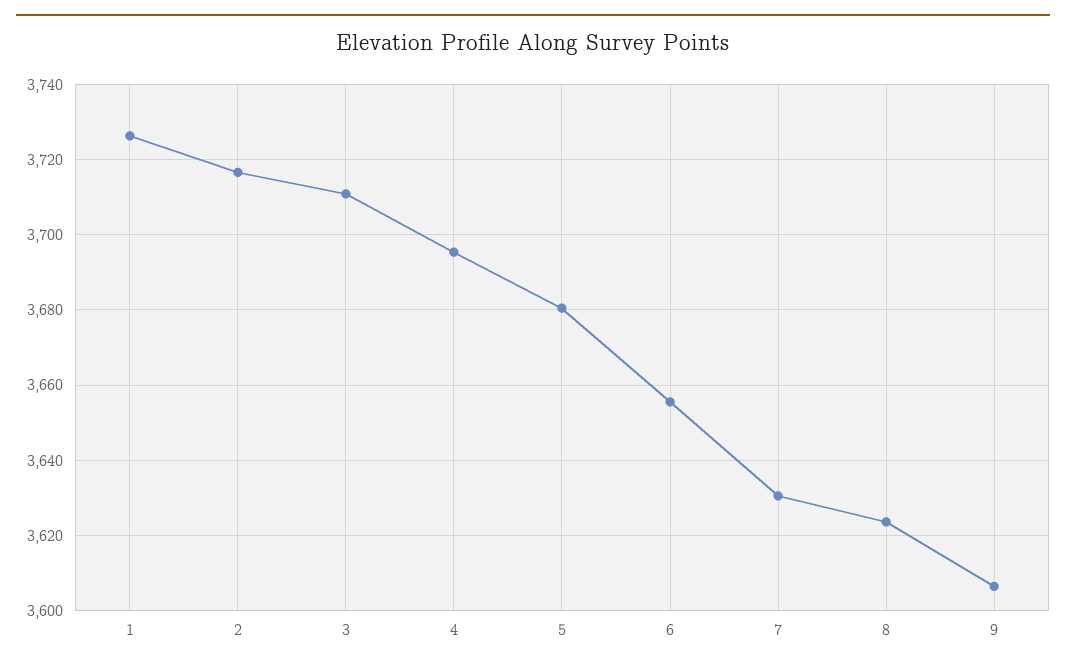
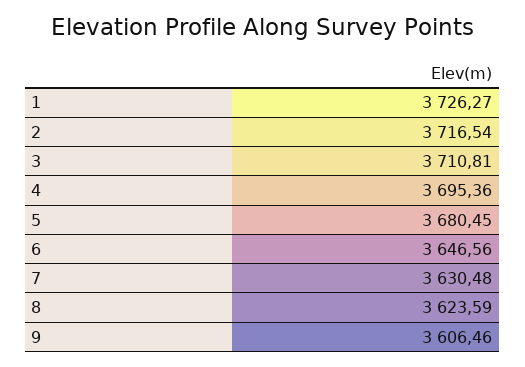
6: 3656 -> 3646.56

